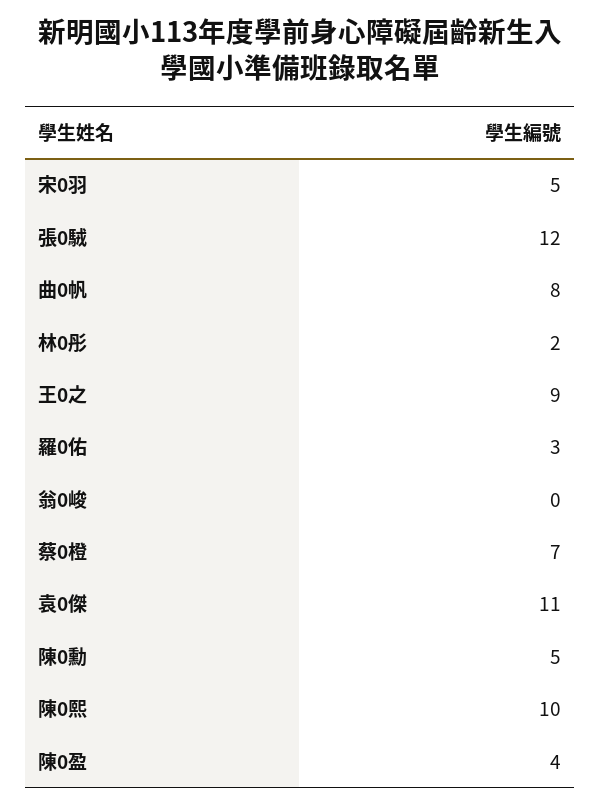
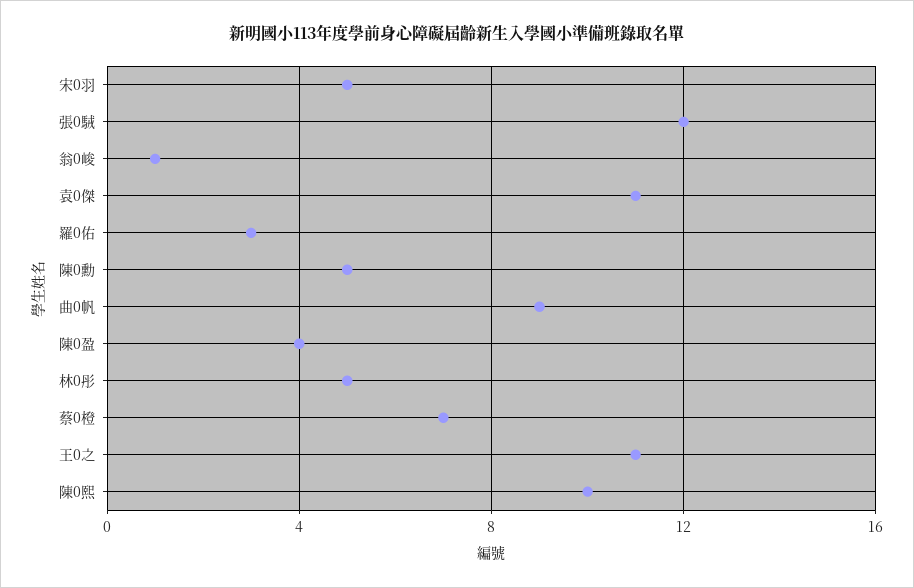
曲0帆: 8 -> 9
林0彤: 2 -> 5
王0之: 9 -> 11
翁0峻: 0 -> 1

